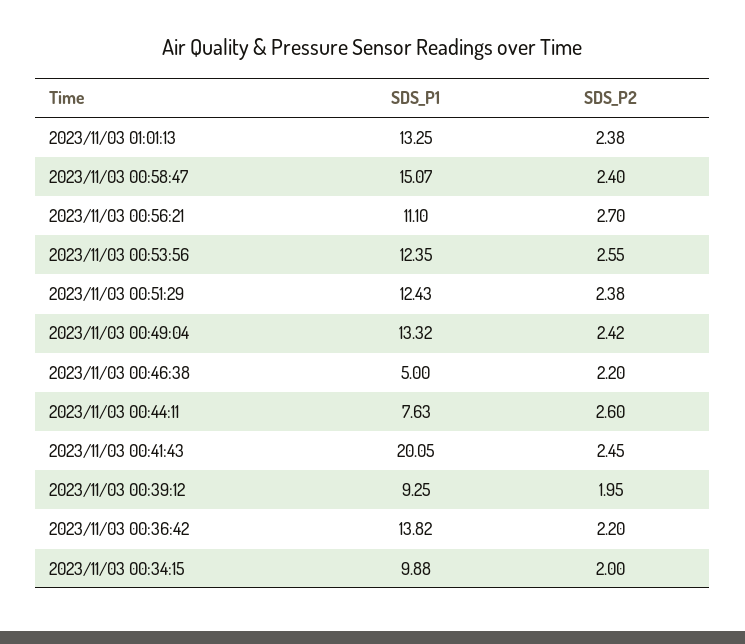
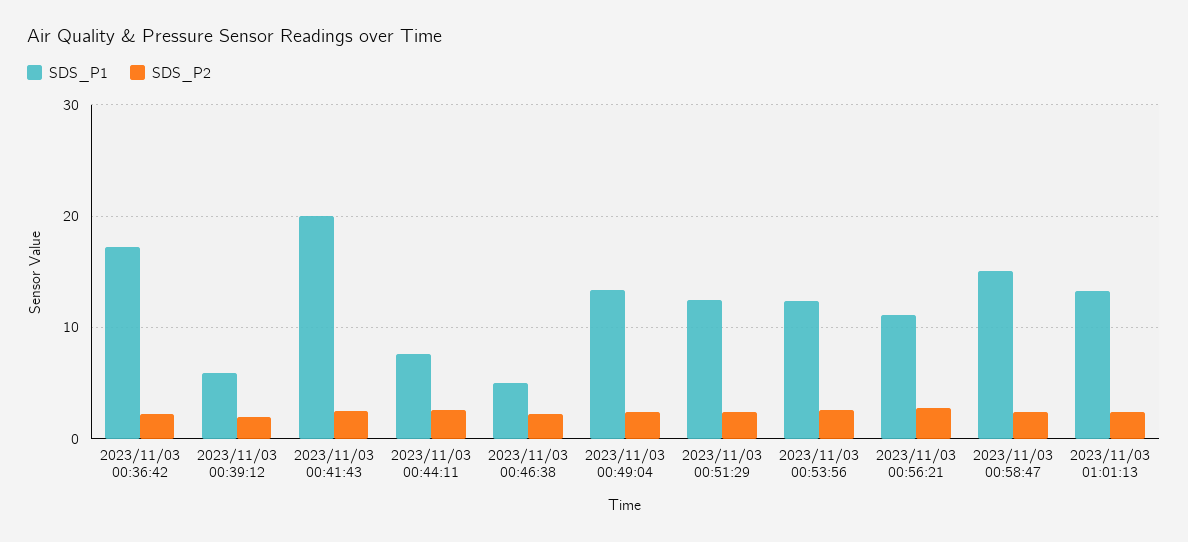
SDS_P1, 2023/11/03 00:39:12: 9.25 -> 6
SDS_P1, 2023/11/03 00:36:42: 13.82 -> 17
SDS_P1, 2023/11/03 00:34:15: 9.88 -> none
SDS_P2, 2023/11/03 00:34:15: 2 -> none

